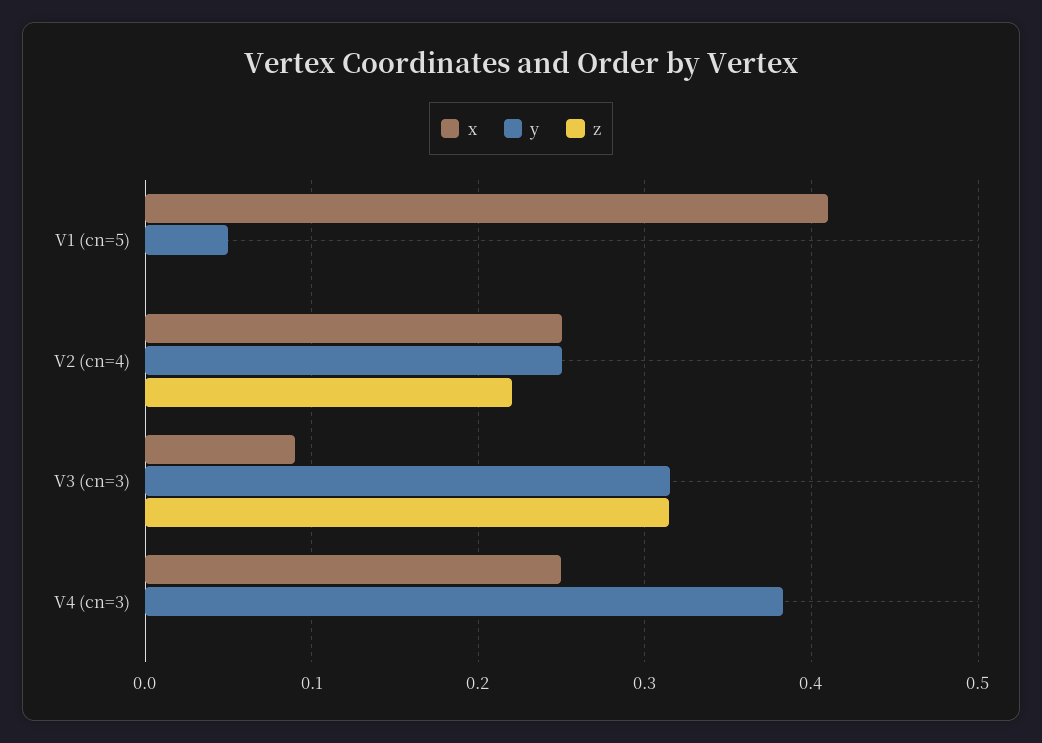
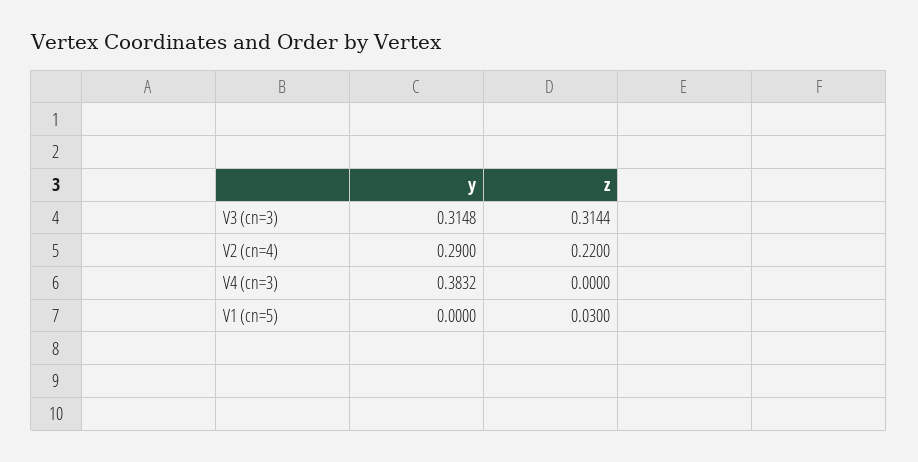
x, V1 (cn=5): 0.41 -> none
y, V1 (cn=5): 0.05 -> 0
z, V1 (cn=5): 0 -> 0.03
x, V2 (cn=4): 0.25 -> none
y, V2 (cn=4): 0.25 -> 0.29
x, V3 (cn=3): 0.09 -> none
x, V4 (cn=3): 0.25 -> none

